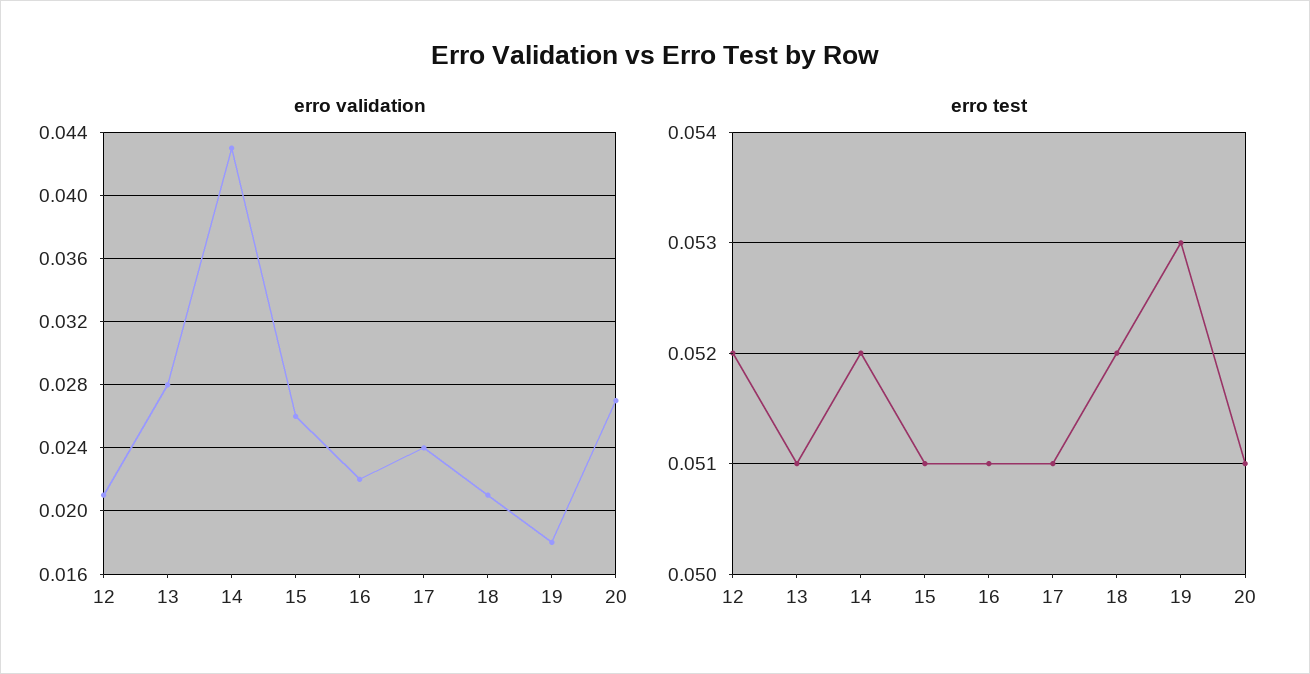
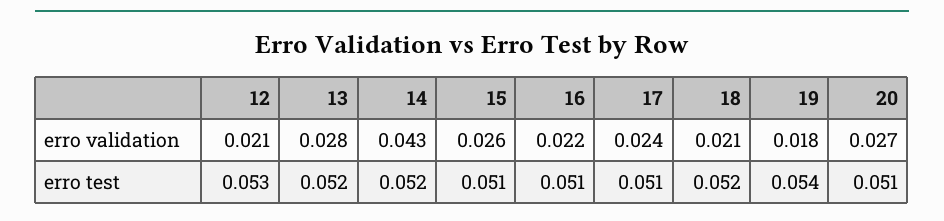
erro test, 12: 0.052 -> 0.053
erro test, 13: 0.051 -> 0.052
erro test, 19: 0.053 -> 0.054

